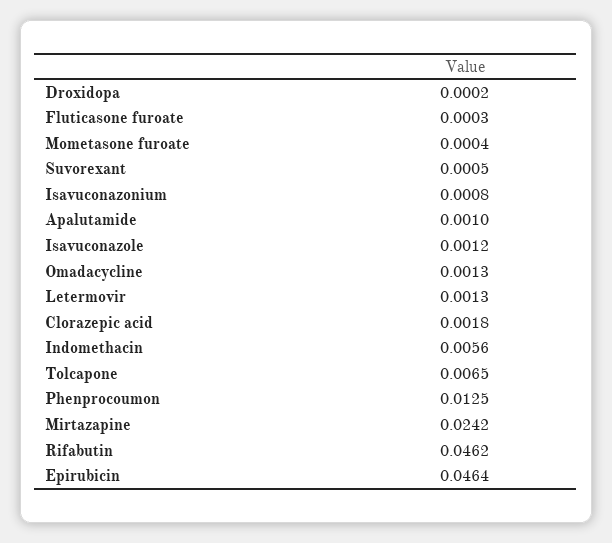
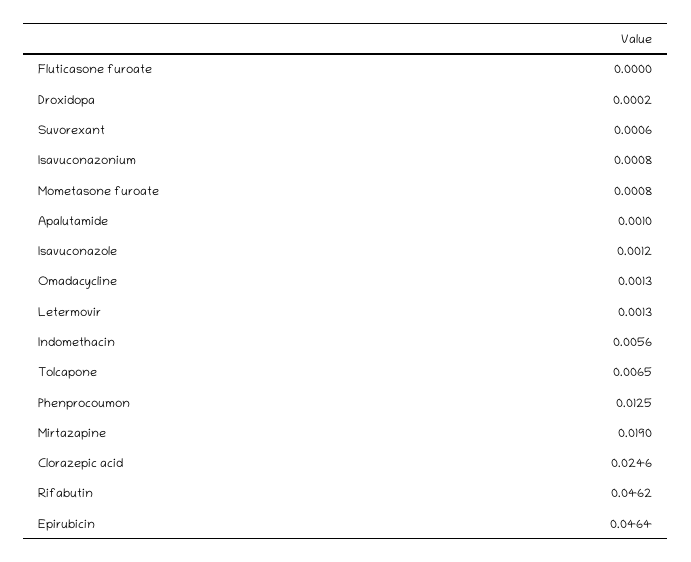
Fluticasone furoate: 0.0003 -> 0
Mometasone furoate: 0.0004 -> 0.0008
Suvorexant: 0.0005 -> 0.0006
Clorazepic acid: 0.0018 -> 0.0246
Mirtazapine: 0.0242 -> 0.019

